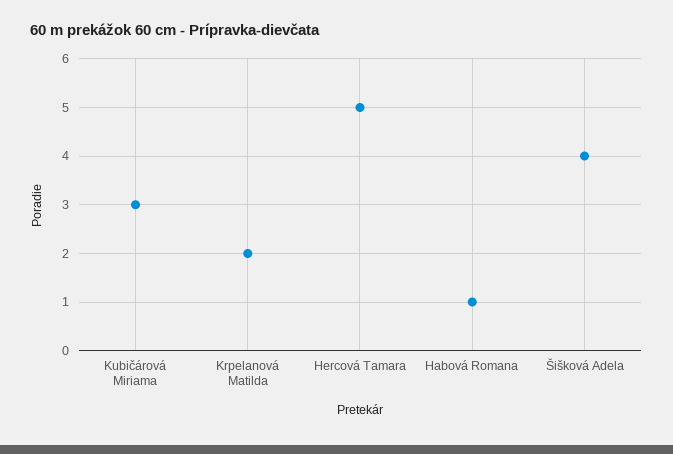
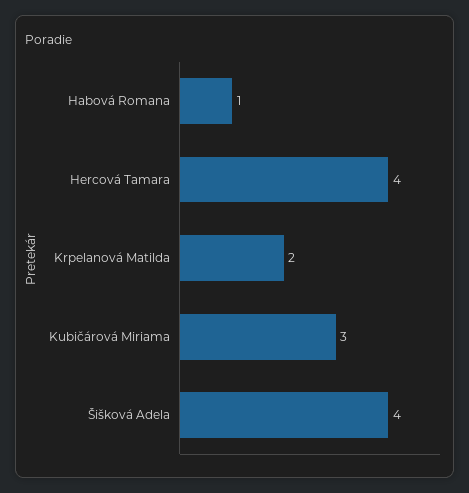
Hercová Tamara: 5 -> 4

